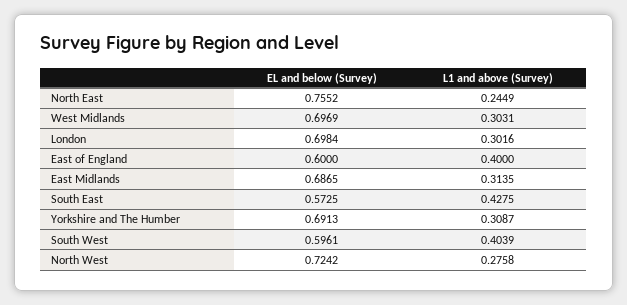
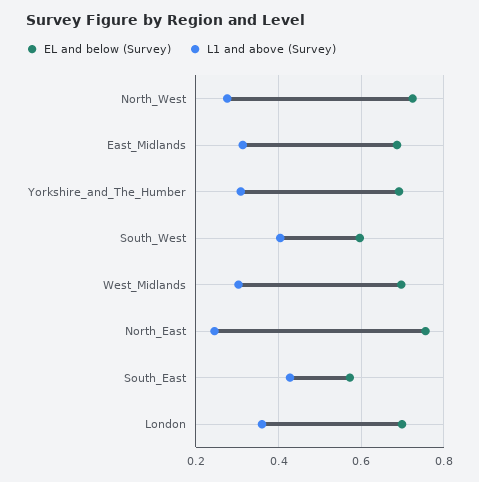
L1 and above (Survey), London: 0.3016 -> 0.36
EL and below (Survey), East of England: 0.6 -> none
L1 and above (Survey), East of England: 0.4 -> none

